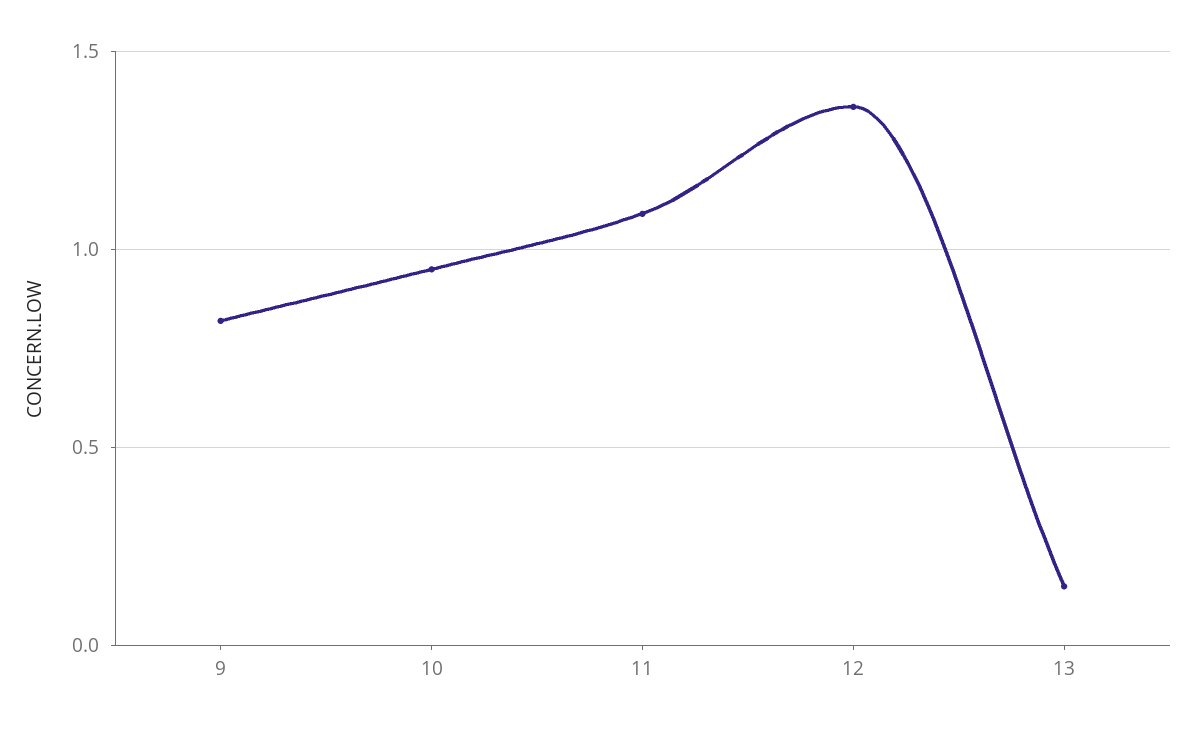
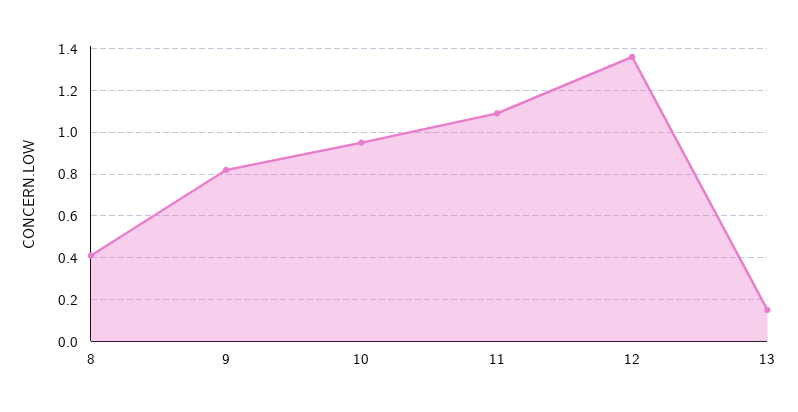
8: none -> 0.4

